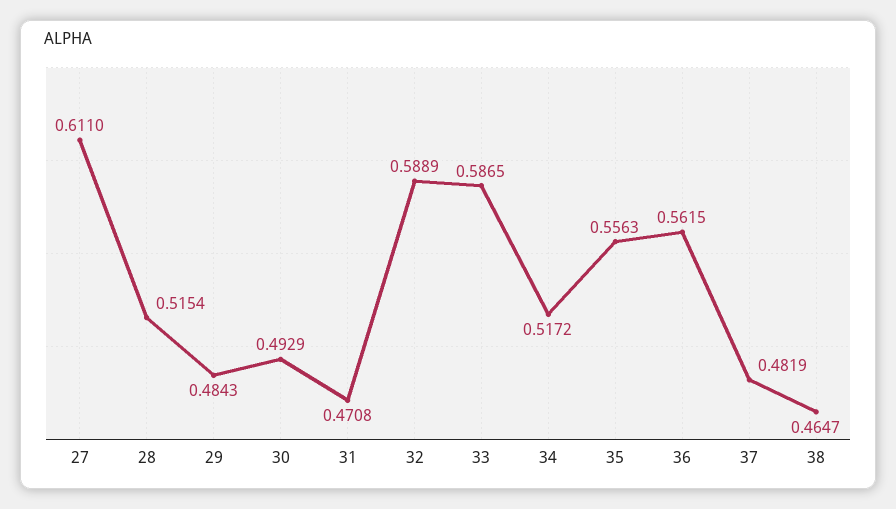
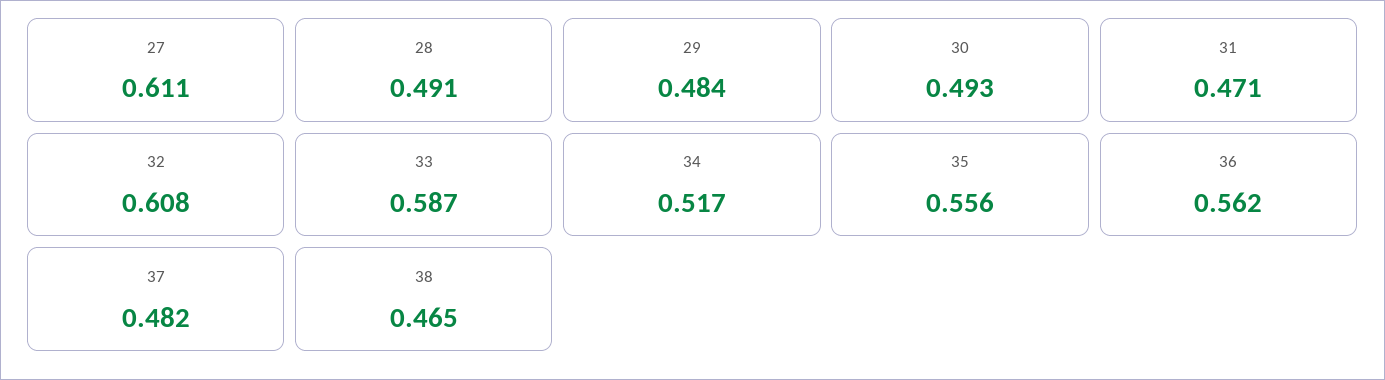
28: 0.5154 -> 0.491
32: 0.5889 -> 0.608

